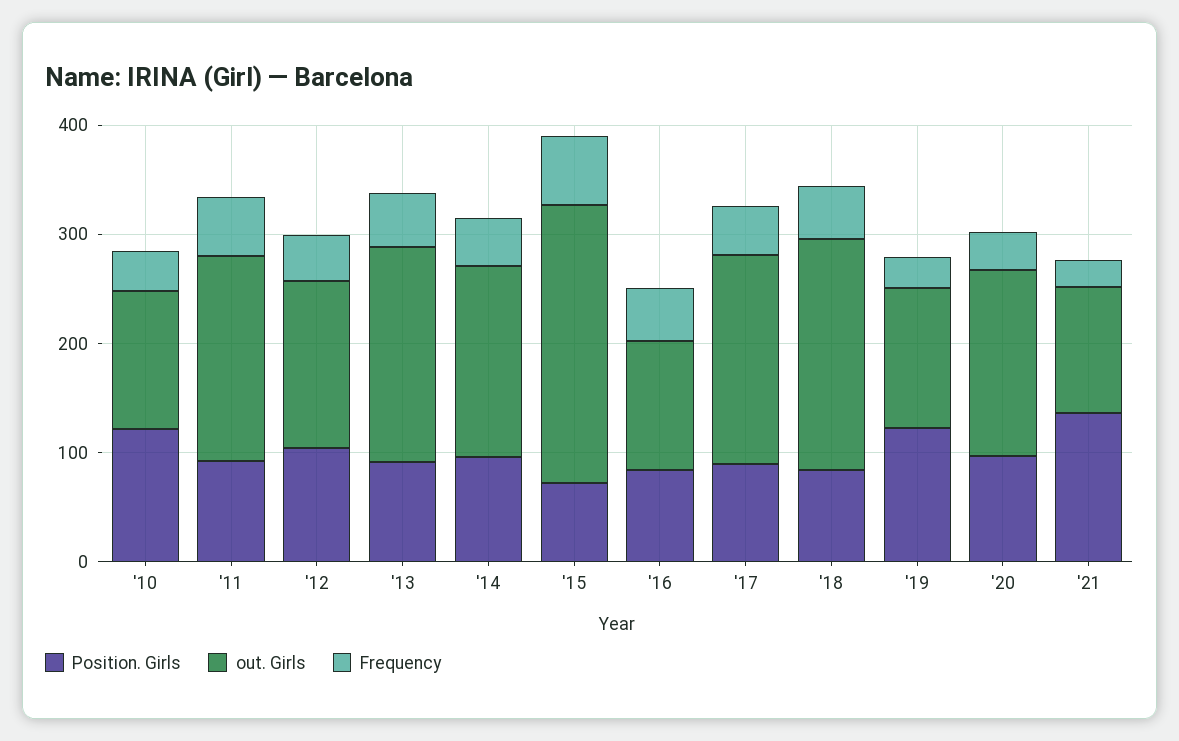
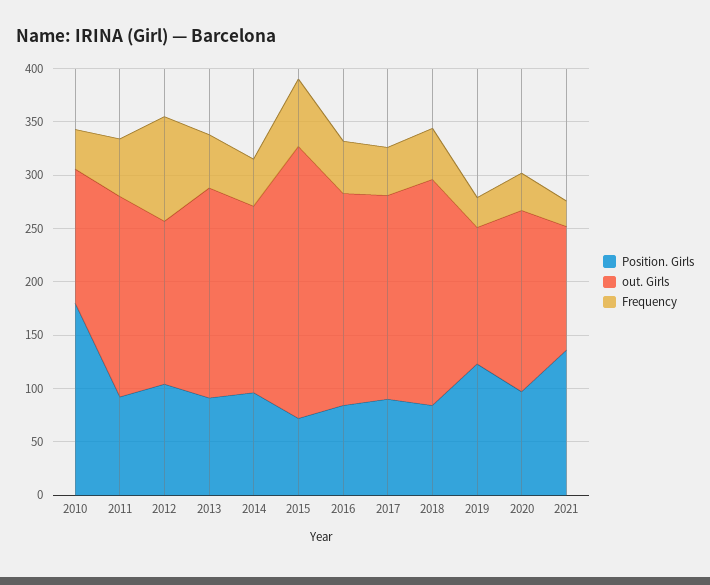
Position. Girls, '10: 120 -> 180
Frequency, '12: 40 -> 100
out. Girls, '16: 120 -> 200

